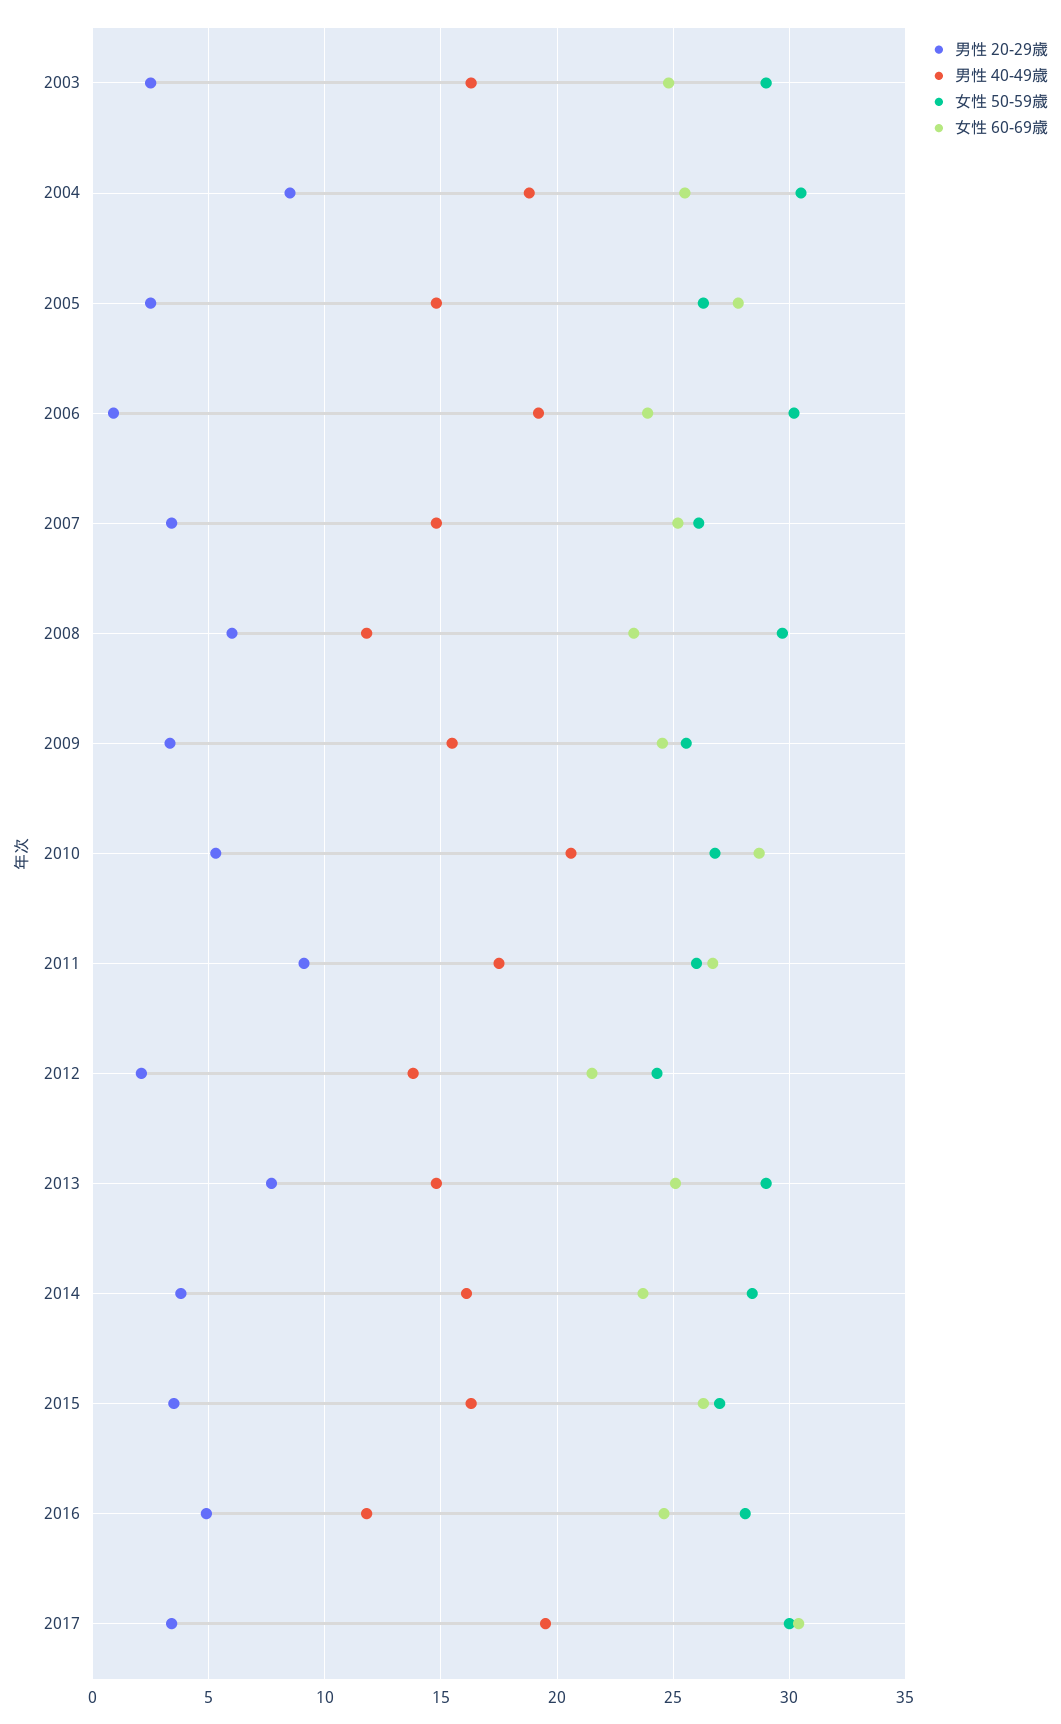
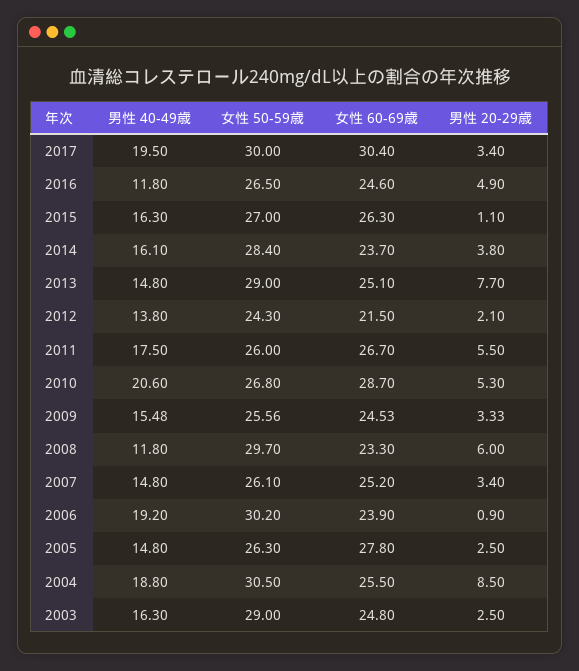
男性 20-29歳, 2011: 9 -> 5.5
男性 20-29歳, 2015: 3.5 -> 1.1
女性 50-59歳, 2016: 28 -> 26.5

